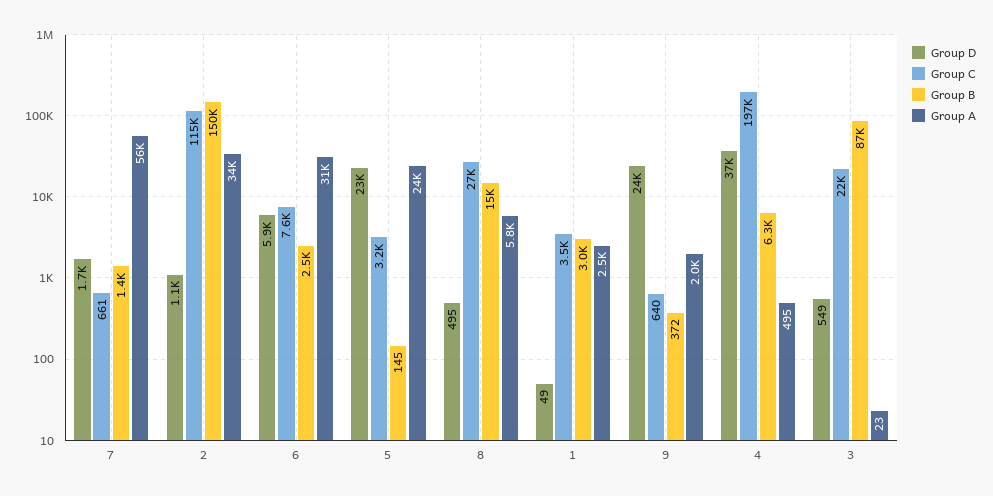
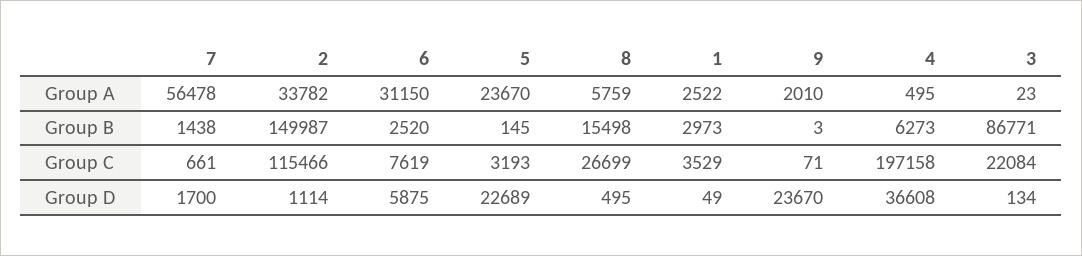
Group C, 9: 640 -> 71
Group B, 9: 372 -> 3
Group D, 3: 549 -> 134

